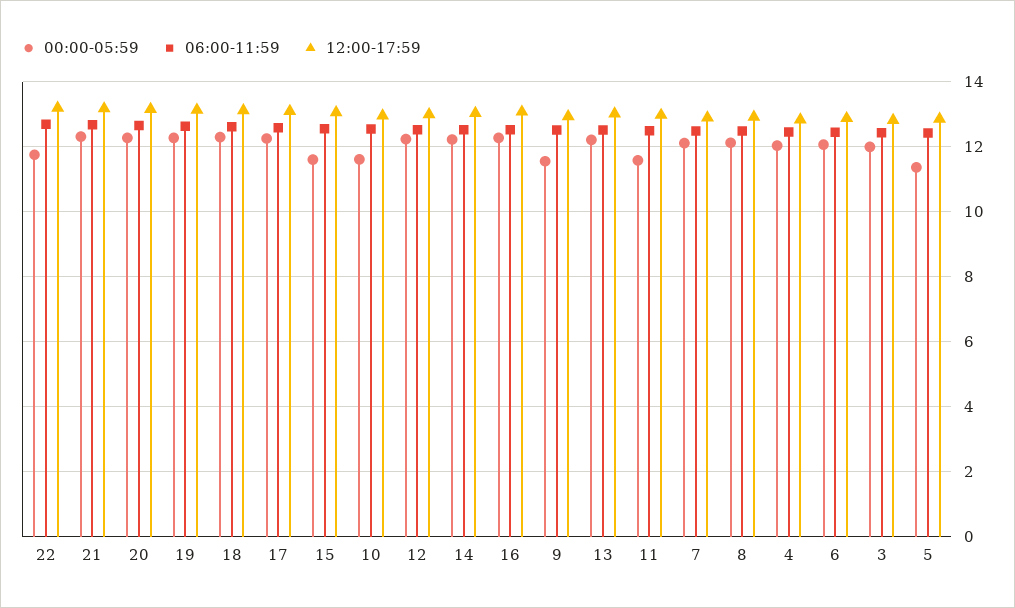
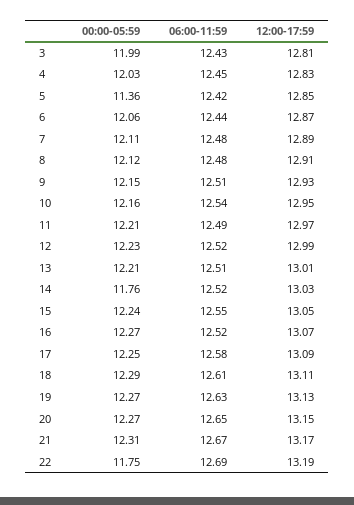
00:00-05:59, 15: 11.6 -> 12.24
00:00-05:59, 10: 11.6 -> 12.16
00:00-05:59, 14: 12.2 -> 11.76
00:00-05:59, 9: 11.6 -> 12.15
00:00-05:59, 11: 11.6 -> 12.21

